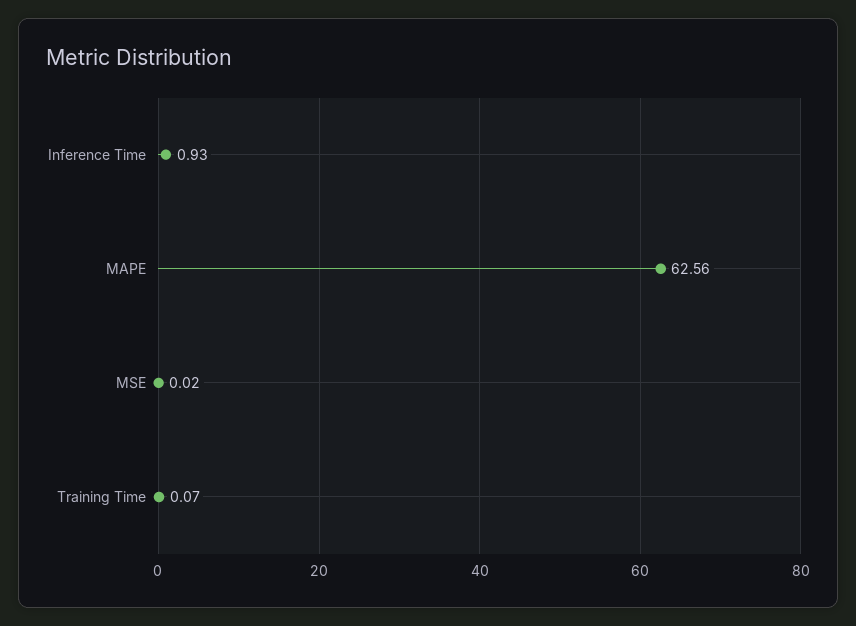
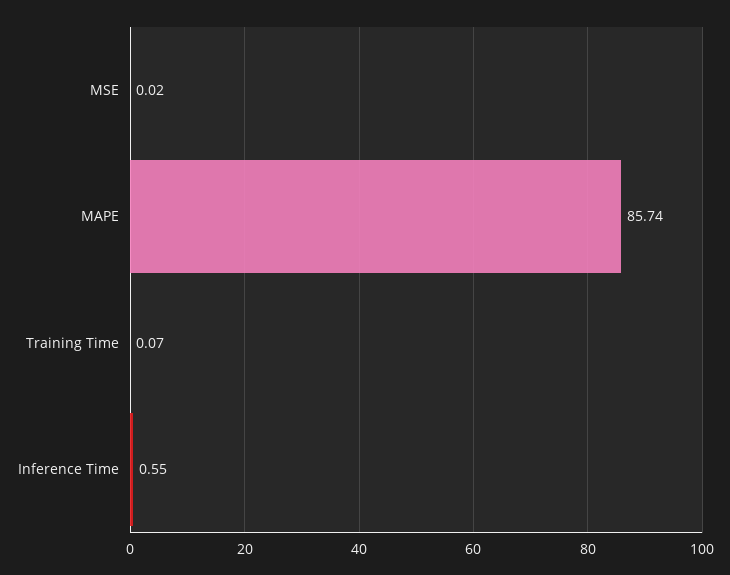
Inference Time: 0.93 -> 0.55
MAPE: 62.56 -> 85.74

